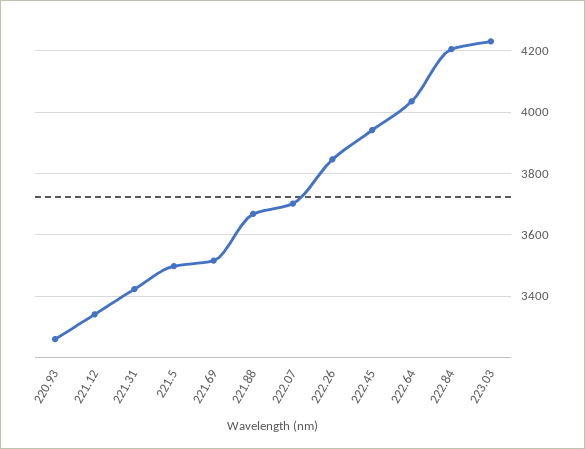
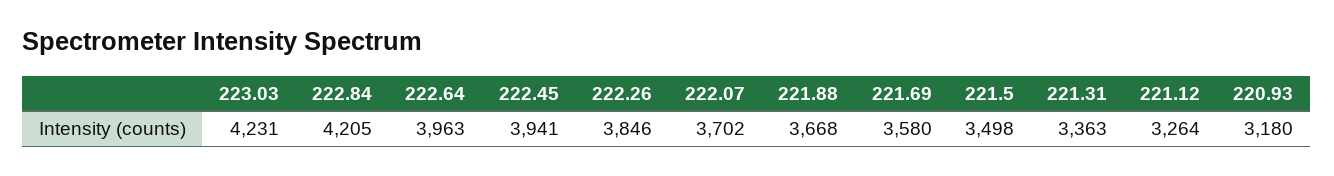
220.93: 3260 -> 3180
221.12: 3340 -> 3264
221.31: 3420 -> 3363
221.69: 3520 -> 3580
222.64: 4040 -> 3963

